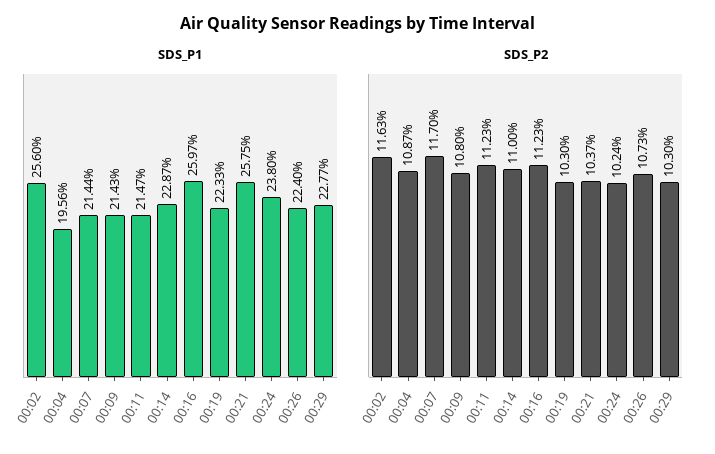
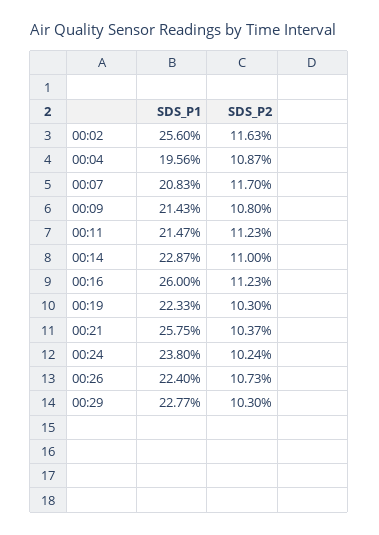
SDS_P1, 00:07: 21.44 -> 20.83
SDS_P1, 00:16: 25.97 -> 26

